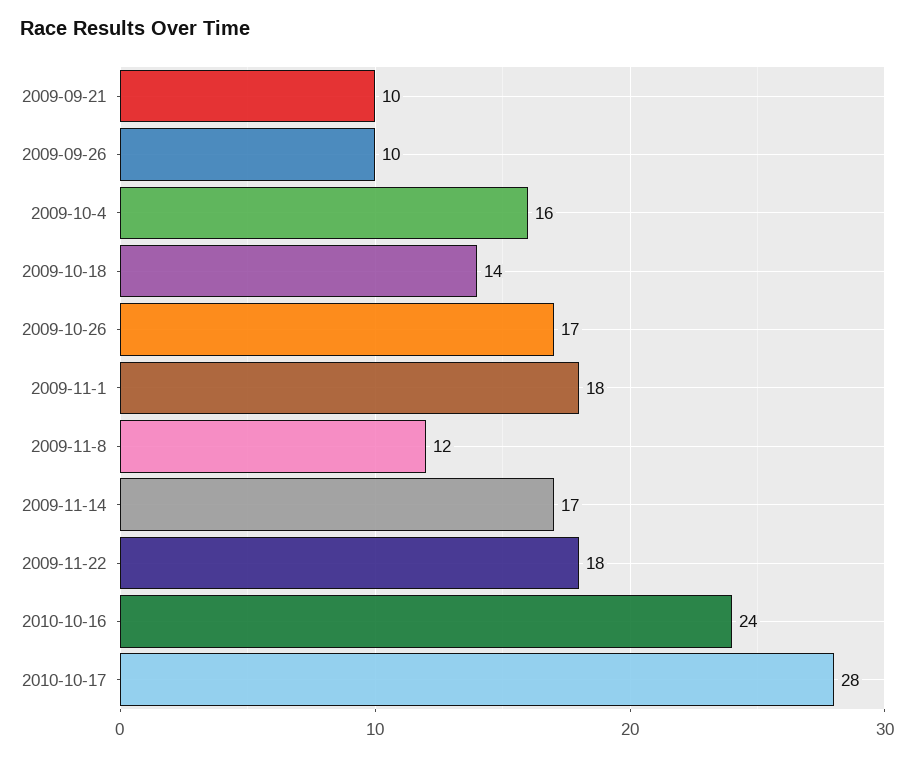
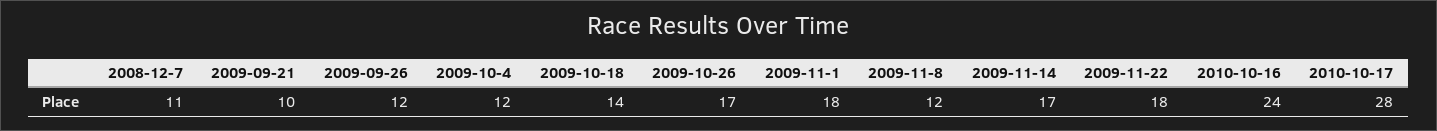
2009-09-26: 10 -> 12
2009-10-4: 16 -> 12
2008-12-7: none -> 11

